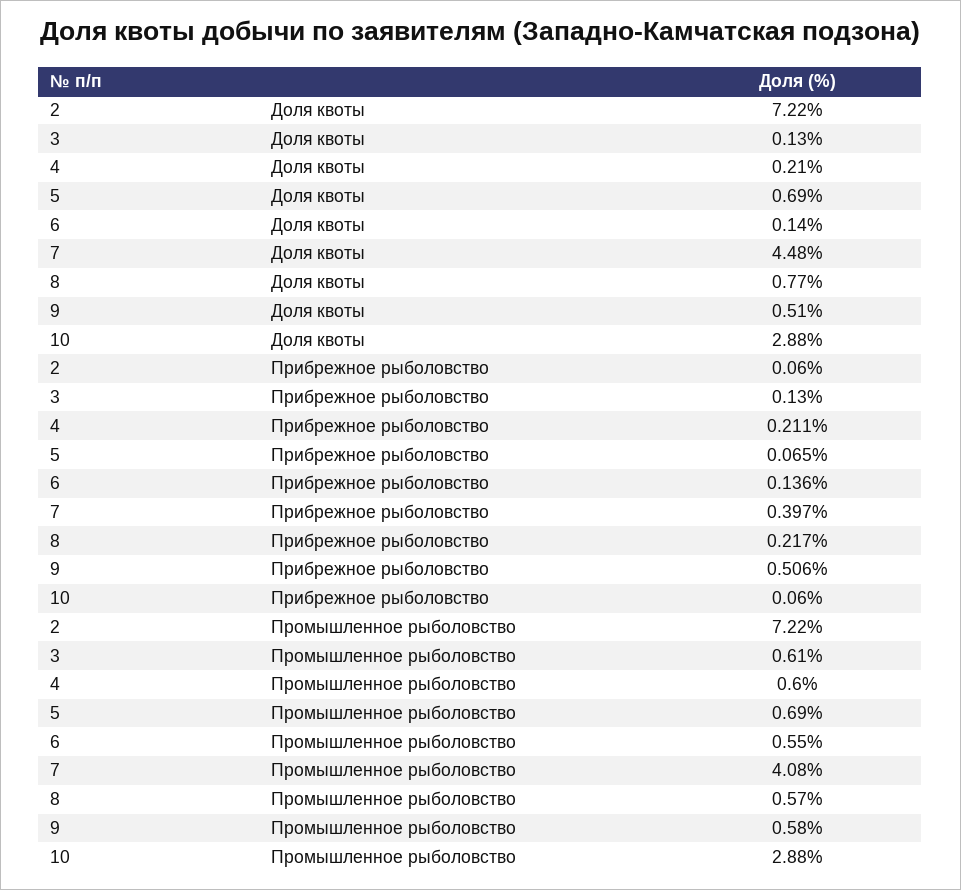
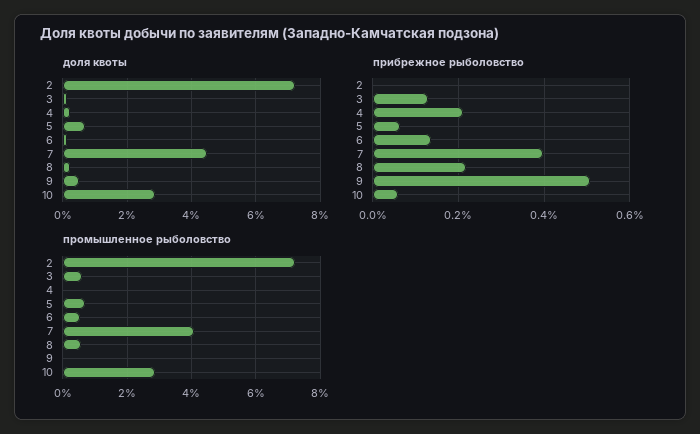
Доля квоты, 8: 0.77 -> 0.2
Прибрежное рыболовство, 2: 0.06 -> 0
Промышленное рыболовство, 4: 0.6 -> 0
Промышленное рыболовство, 9: 0.58 -> 0

